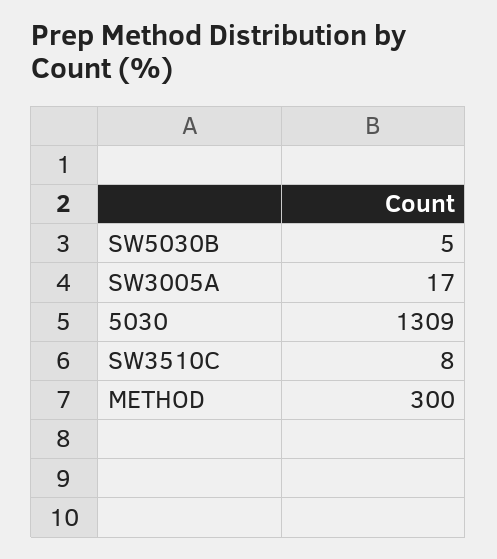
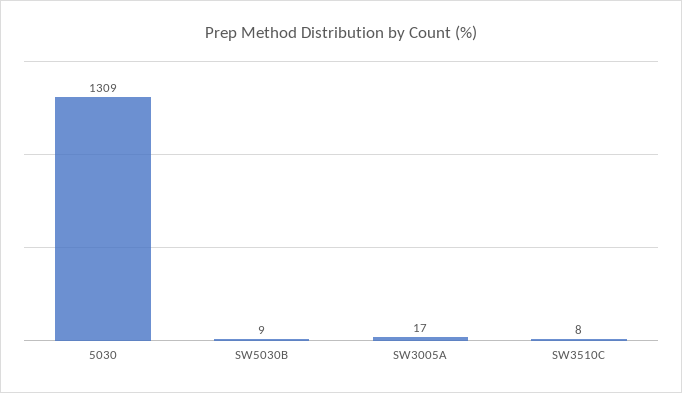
SW5030B: 5 -> 9
METHOD: 300 -> none

